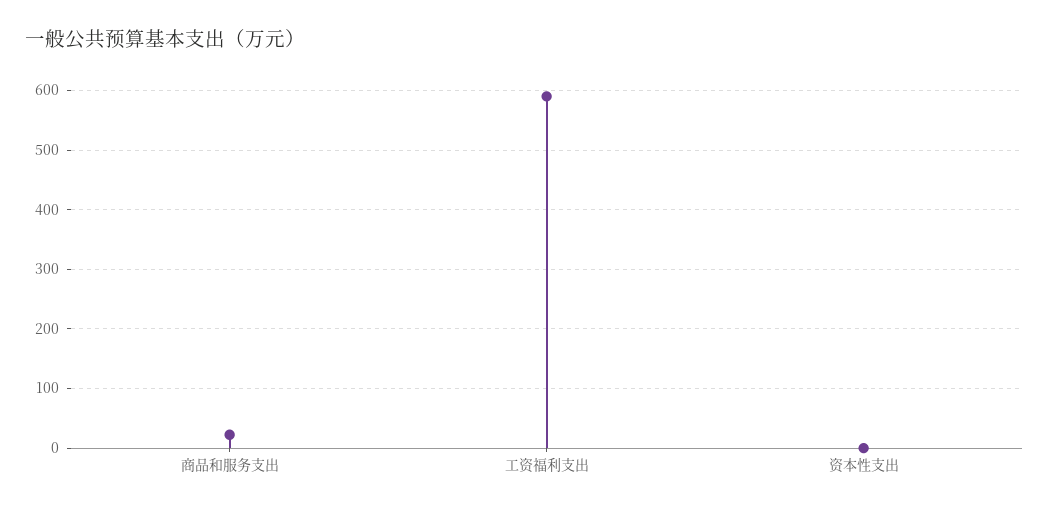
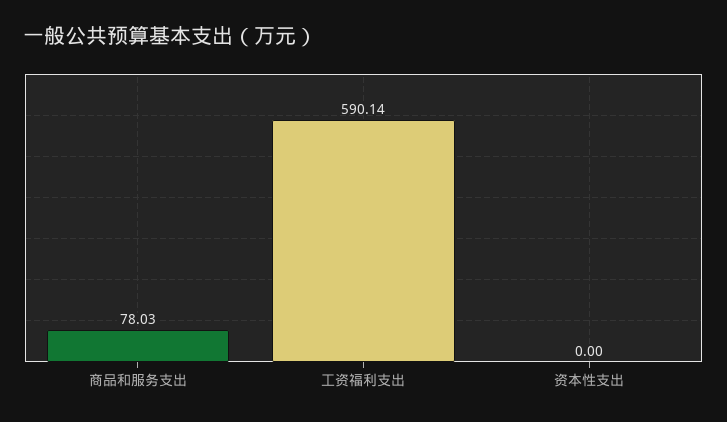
商品和服务支出: 20 -> 78.03

